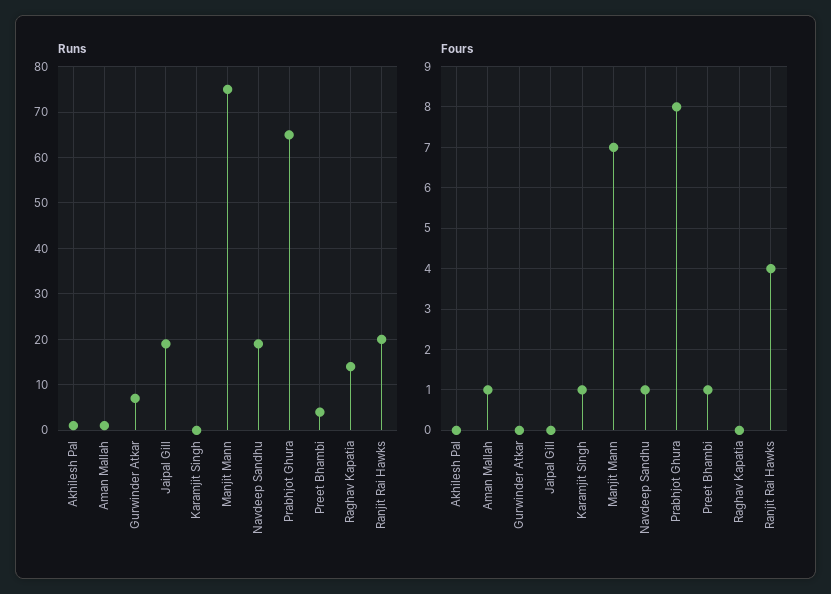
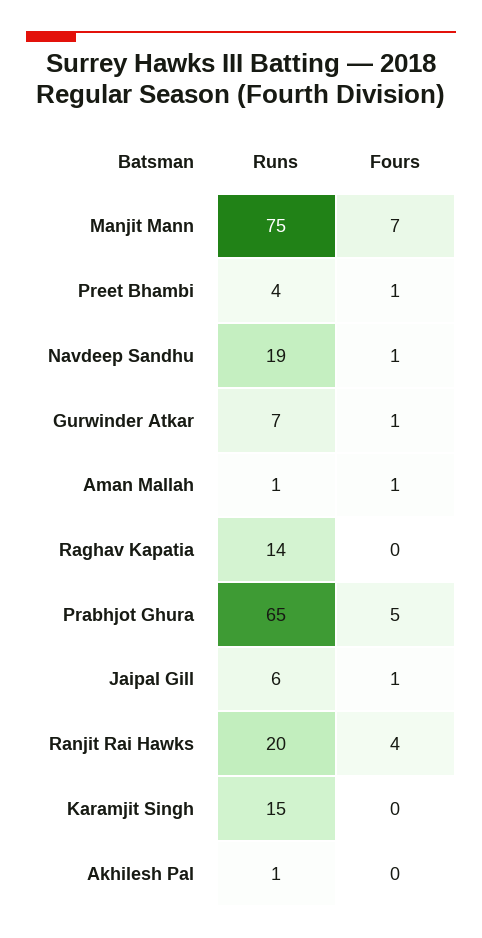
Runs, Jaipal Gill: 20 -> 6
Runs, Karamjit Singh: 0 -> 15
Fours, Gurwinder Atkar: 0 -> 1
Fours, Jaipal Gill: 0 -> 1
Fours, Karamjit Singh: 1 -> 0
Fours, Prabhjot Ghura: 8 -> 5

